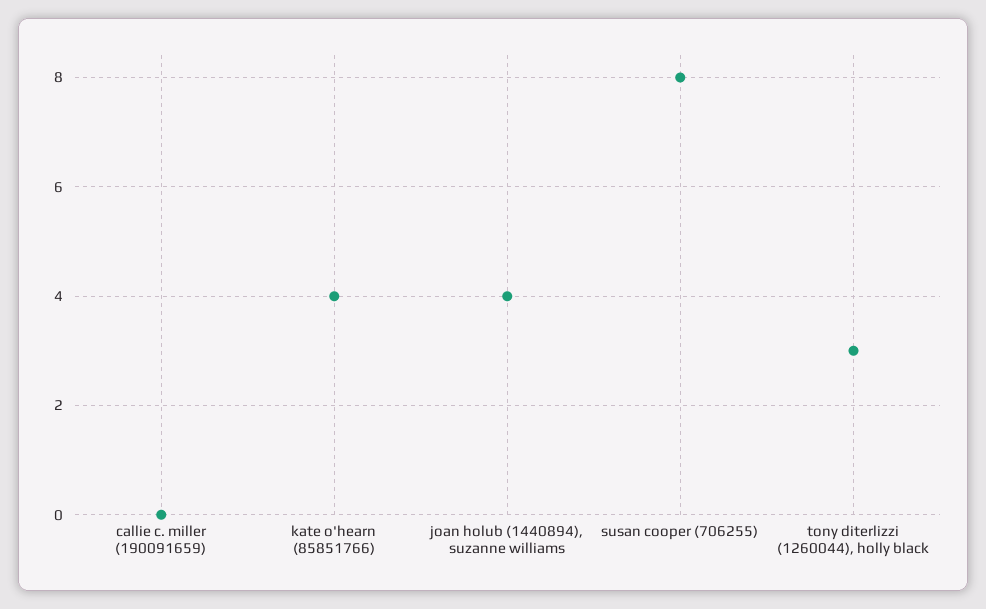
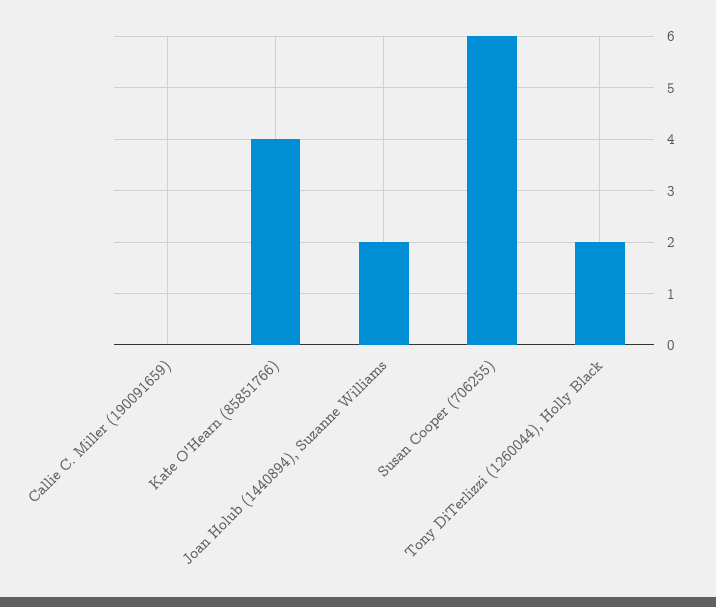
joan holub (1440894), suzanne williams: 4 -> 2
susan cooper (706255): 8 -> 6
tony diterlizzi (1260044), holly black: 3 -> 2

